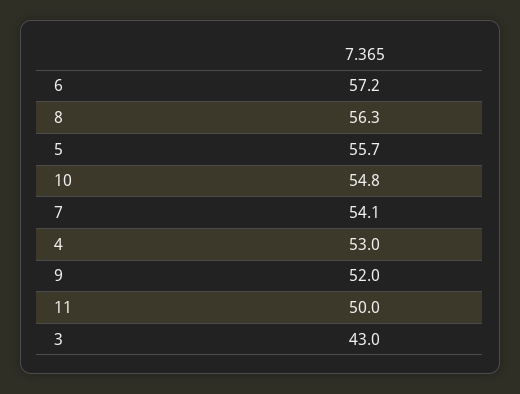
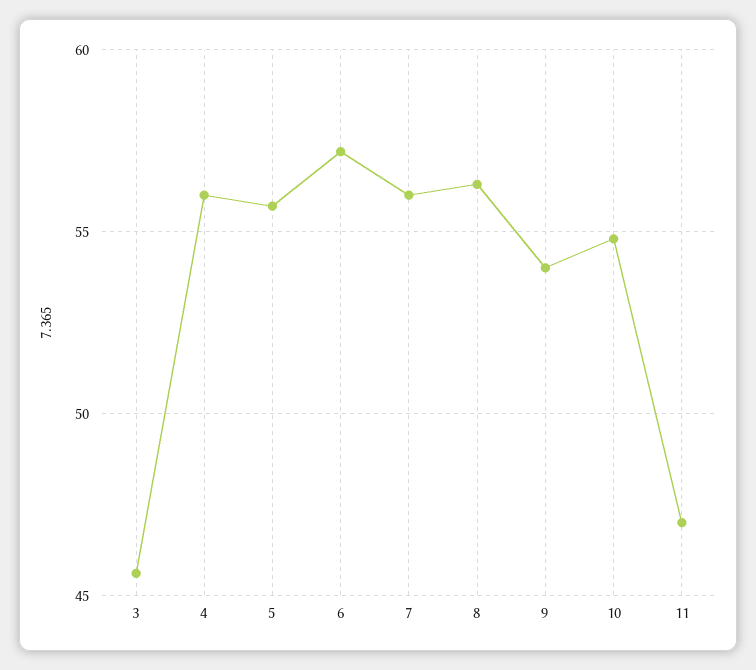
7: 54.1 -> 56
4: 53 -> 56
9: 52 -> 54
11: 50 -> 47
3: 43 -> 45.5

